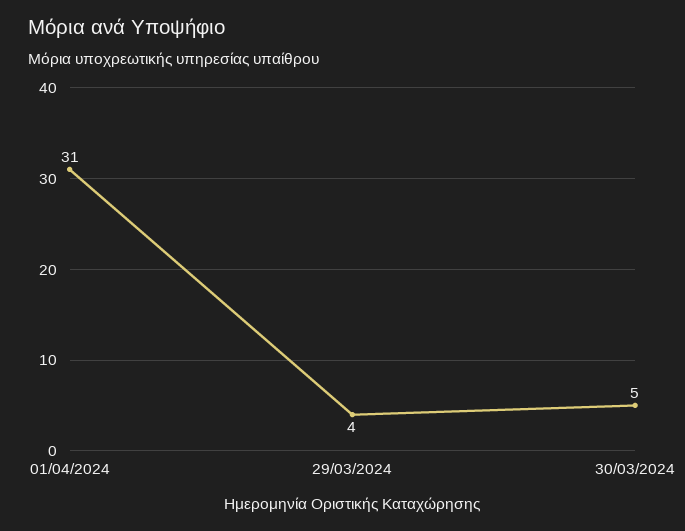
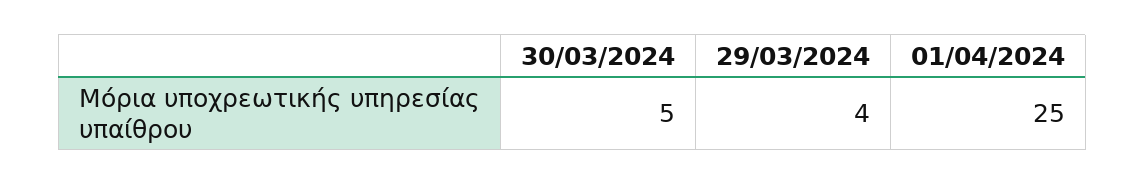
01/04/2024: 31 -> 25

